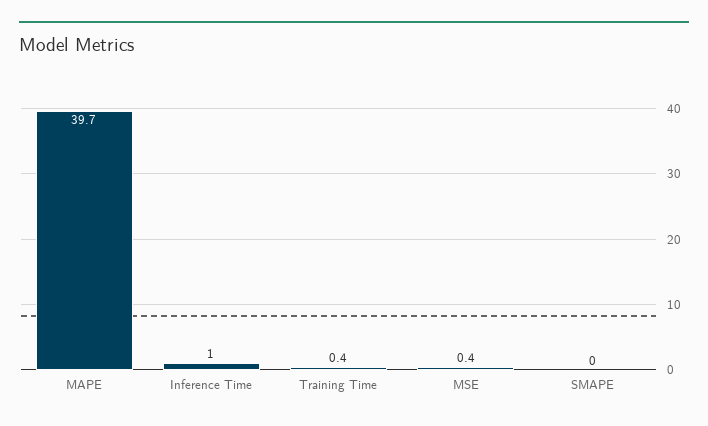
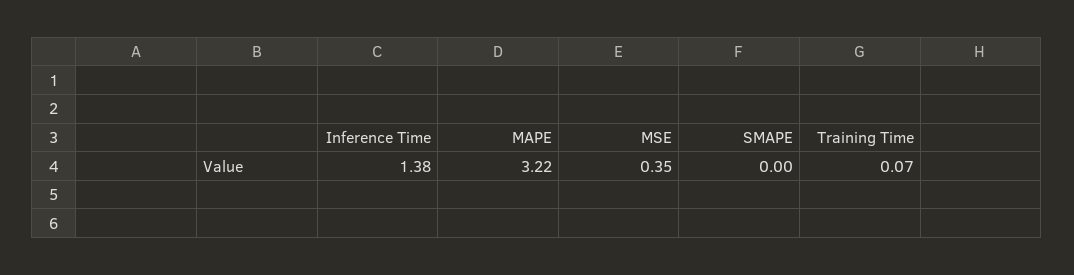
MAPE: 39.7 -> 3.22
Inference Time: 1 -> 1.38
Training Time: 0.4 -> 0.07

